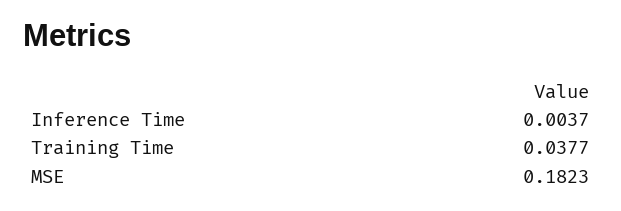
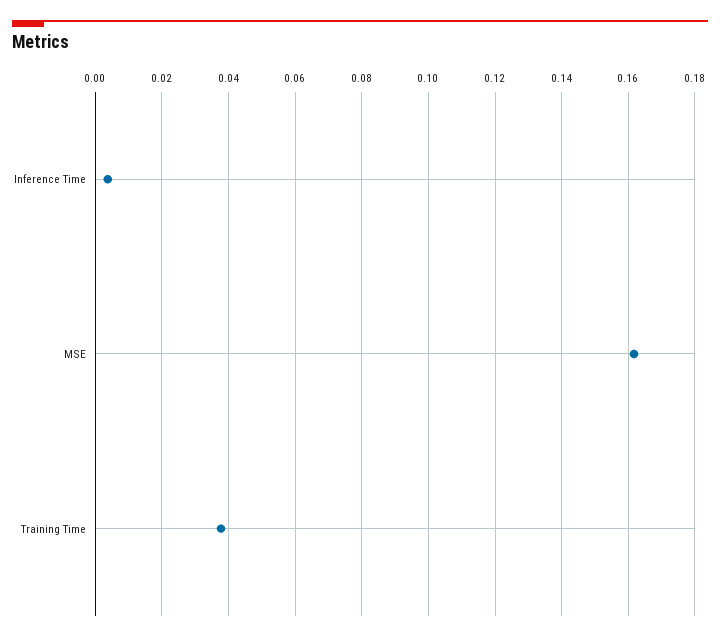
MSE: 0.1823 -> 0.162

